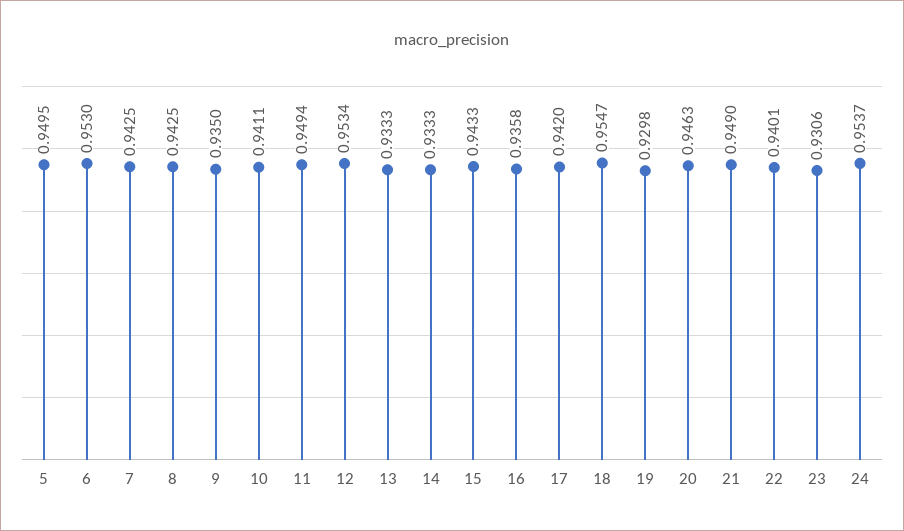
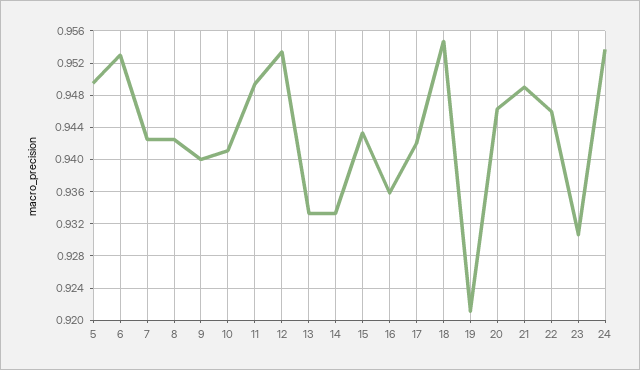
9: 0.935 -> 0.94
19: 0.9298 -> 0.921
22: 0.9401 -> 0.946

